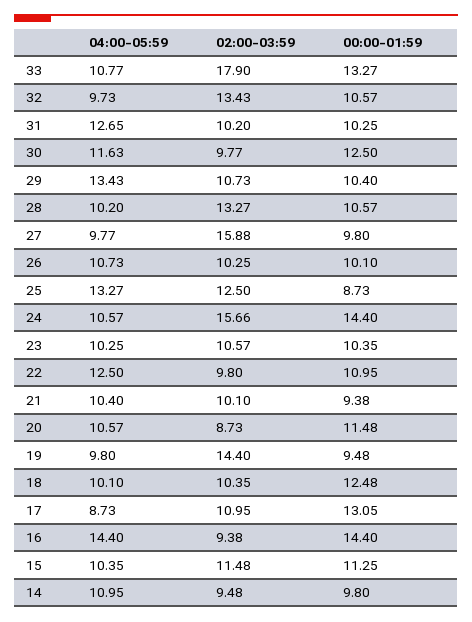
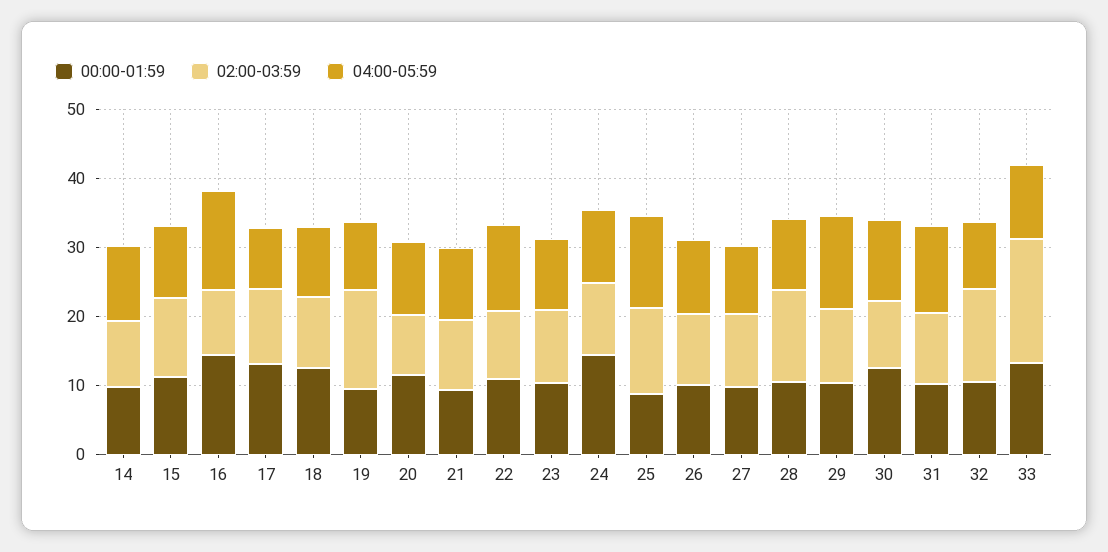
02:00-03:59, 27: 15.88 -> 10
02:00-03:59, 24: 15.66 -> 10

